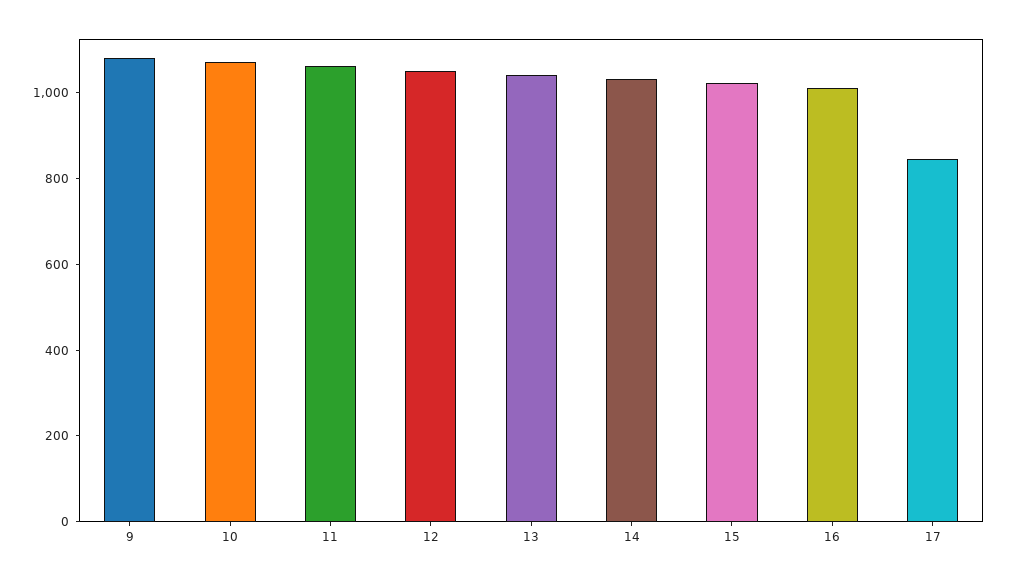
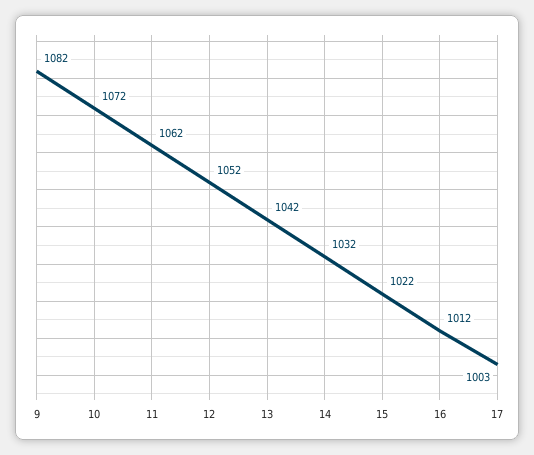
17: 850 -> 1003

